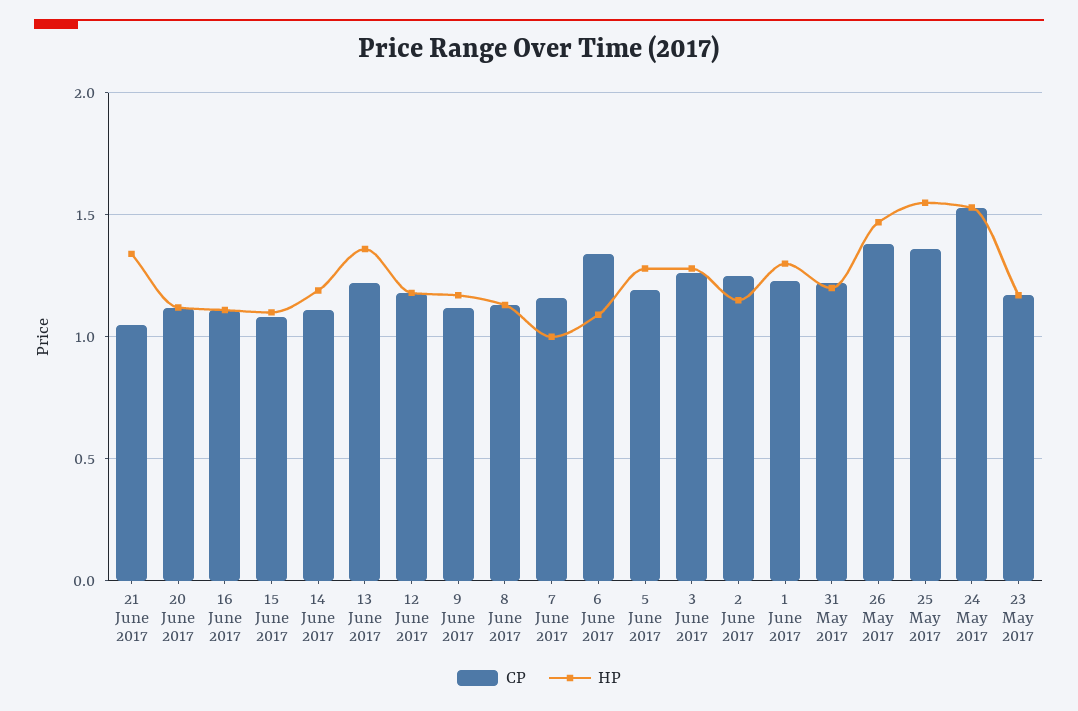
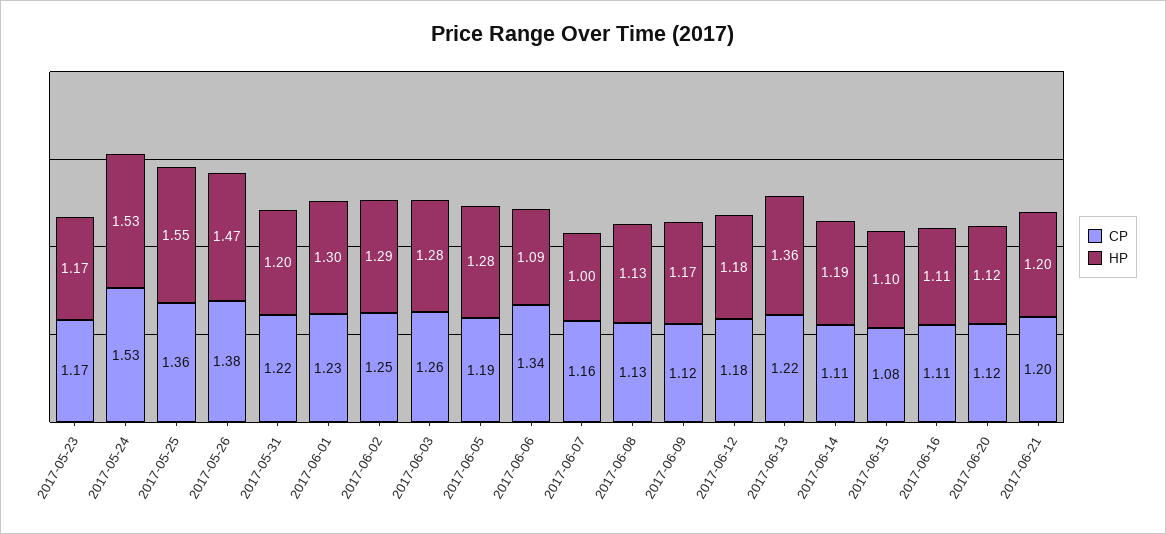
CP, 21 June 2017: 1.05 -> 1.2
HP, 21 June 2017: 1.35 -> 1.2
HP, 2 June 2017: 1.15 -> 1.29

